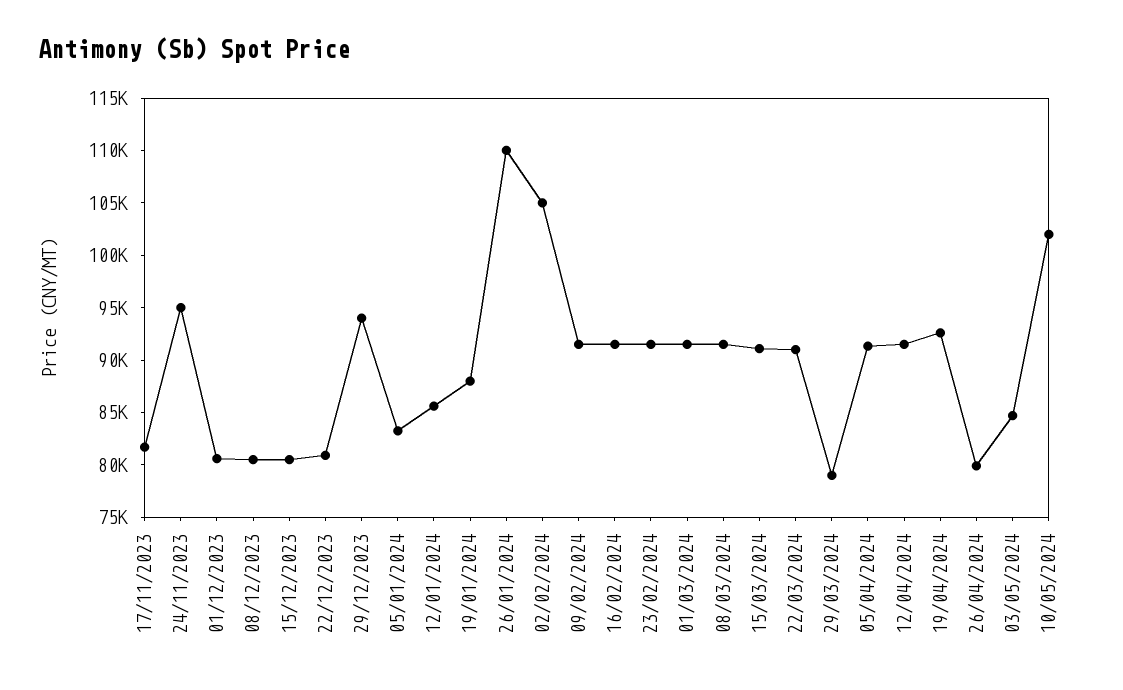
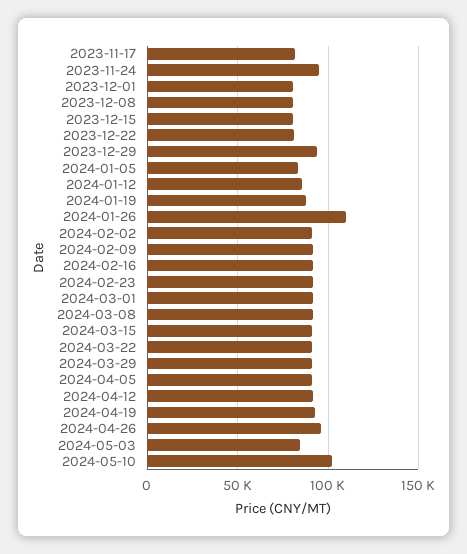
02/02/2024: 105000 -> 90000
29/03/2024: 79000 -> 90000
26/04/2024: 80000 -> 95000

